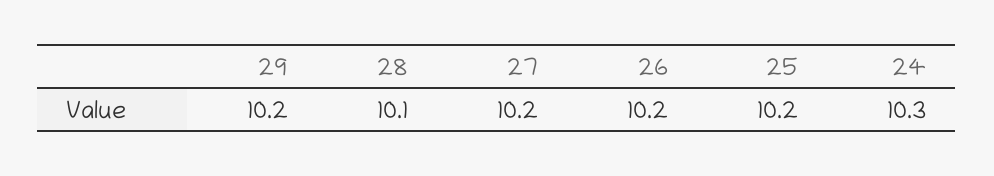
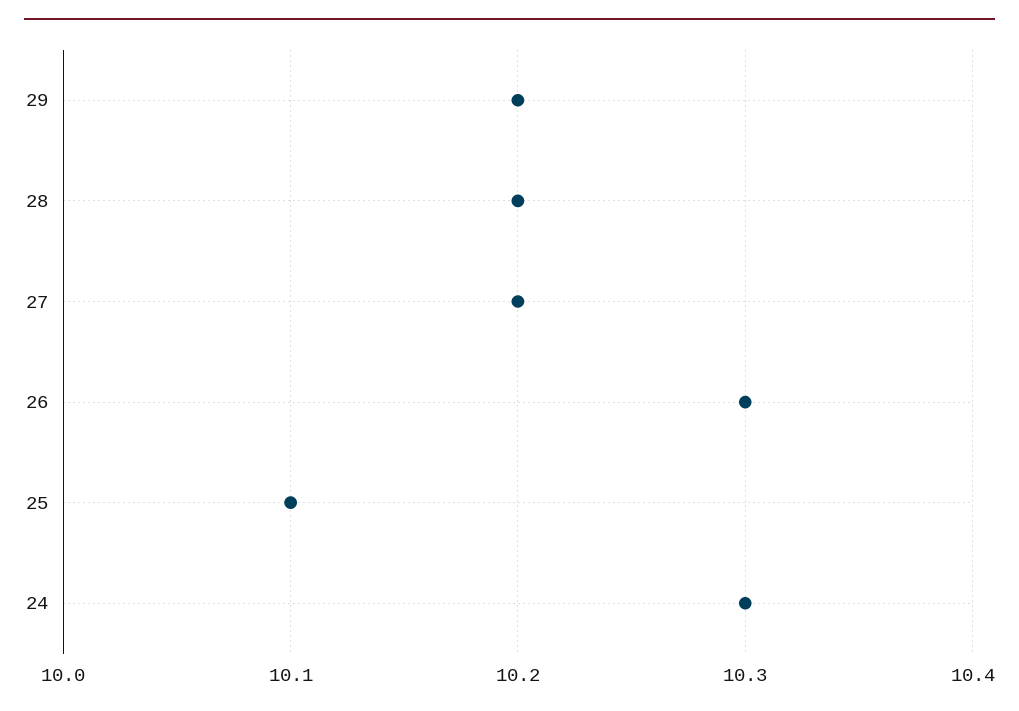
28: 10.1 -> 10.2
26: 10.2 -> 10.3
25: 10.2 -> 10.1

